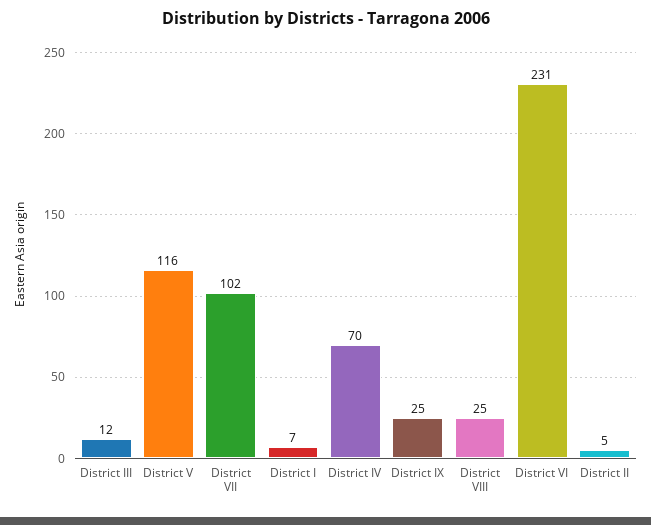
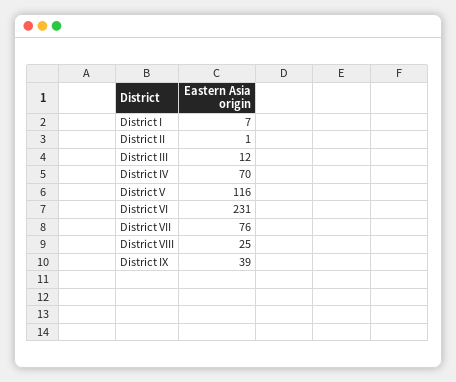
District VII: 102 -> 76
District IX: 25 -> 39
District II: 5 -> 1

